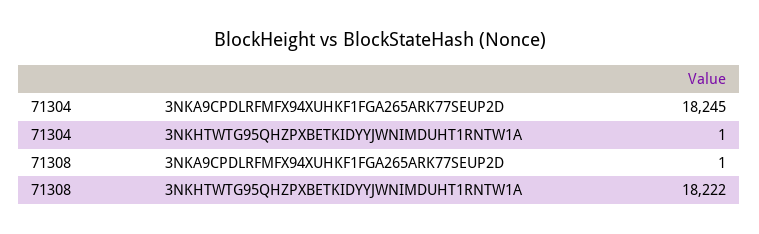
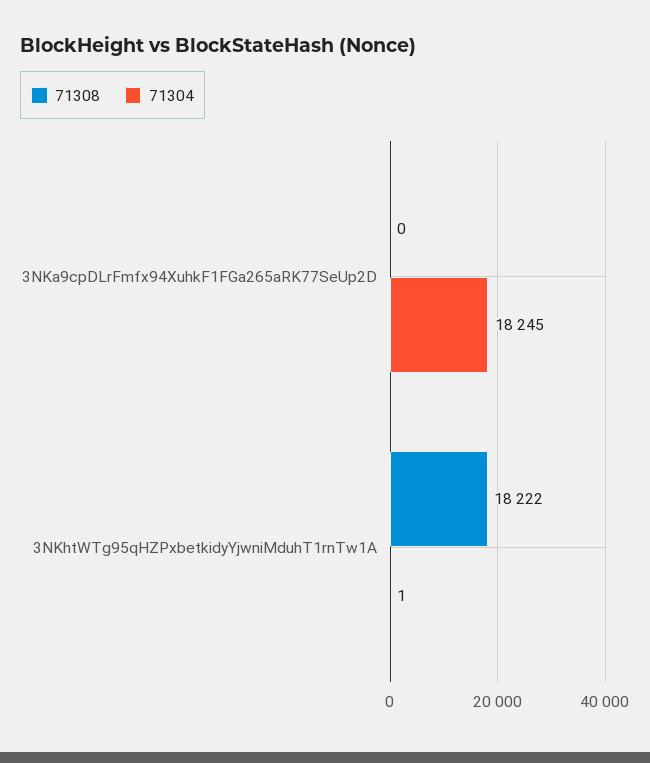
71308, 3NKA9CPDLRFMFX94XUHKF1FGA265ARK77SEUP2D: 1 -> 0

